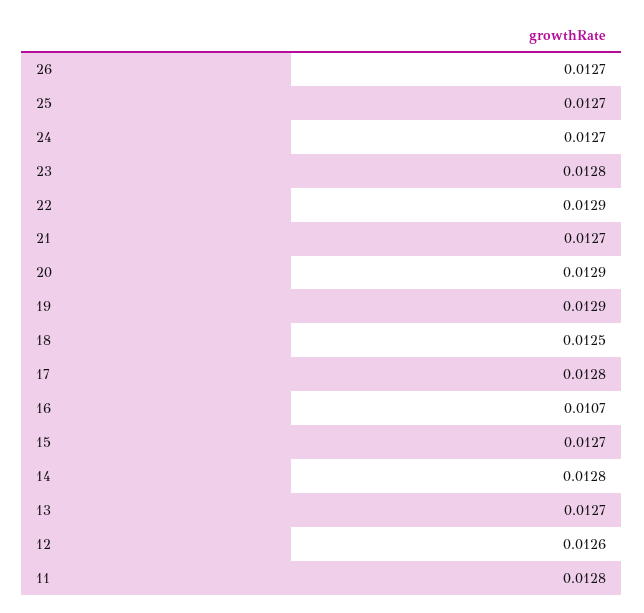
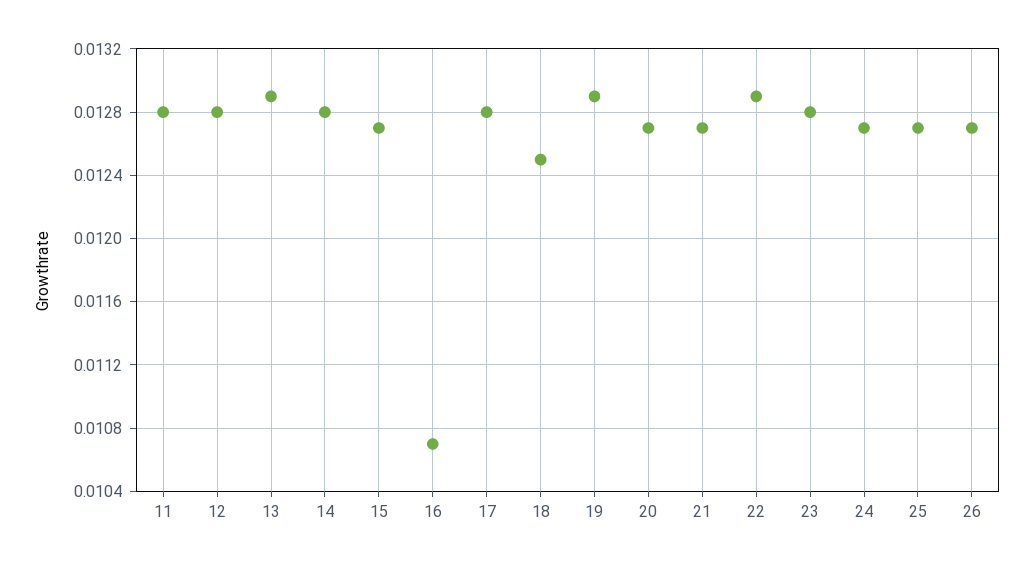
20: 0.0129 -> 0.0127
13: 0.0127 -> 0.0129
12: 0.0126 -> 0.0128

